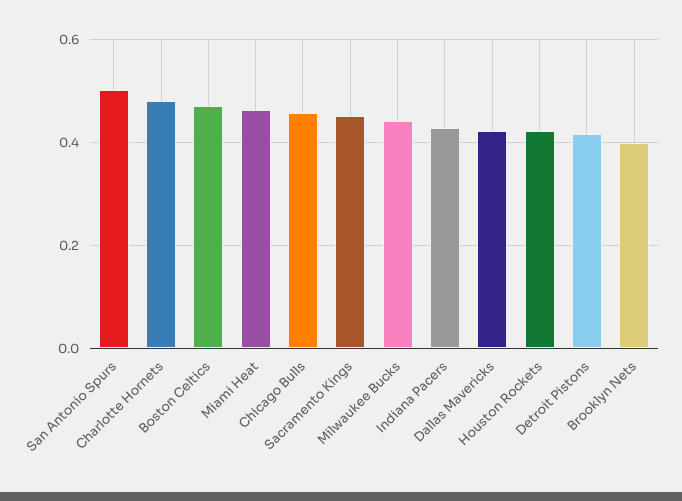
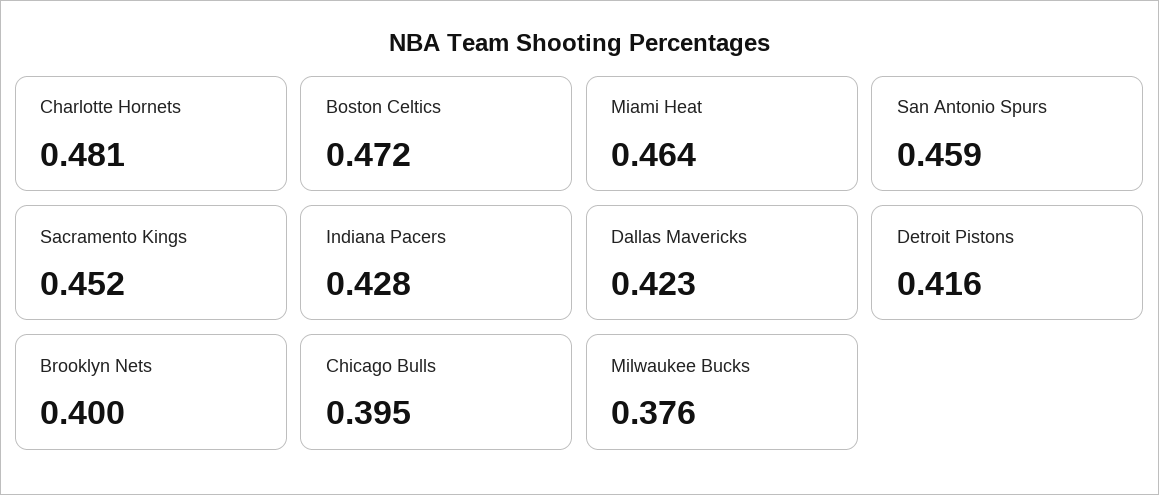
San Antonio Spurs: 0.5 -> 0.459
Chicago Bulls: 0.46 -> 0.395
Milwaukee Bucks: 0.44 -> 0.376
Houston Rockets: 0.42 -> none

